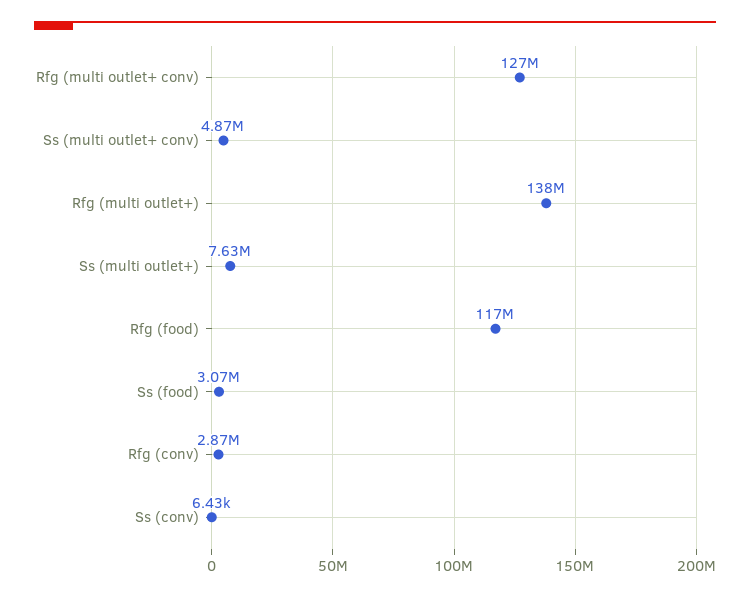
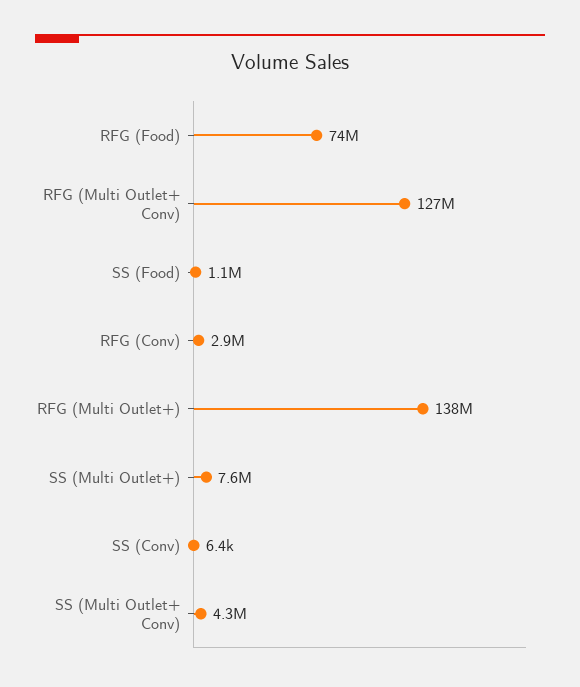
Ss (multi outlet+ conv): 4870000 -> 4300000
Rfg (food): 117000000 -> 74000000
Ss (food): 3070000 -> 1100000

